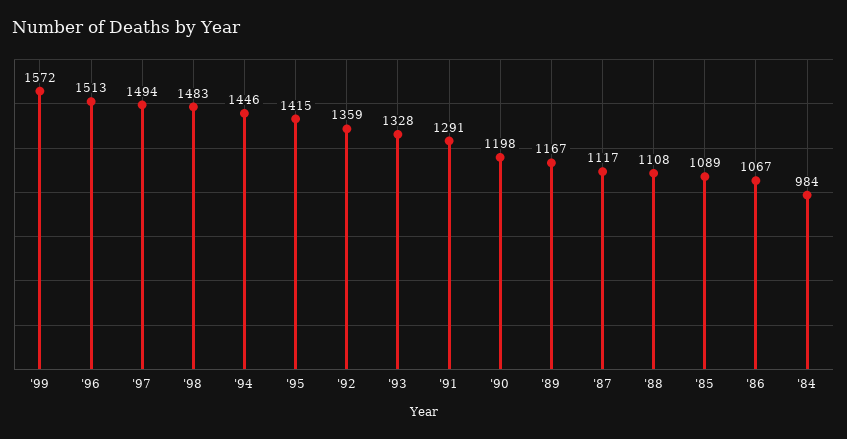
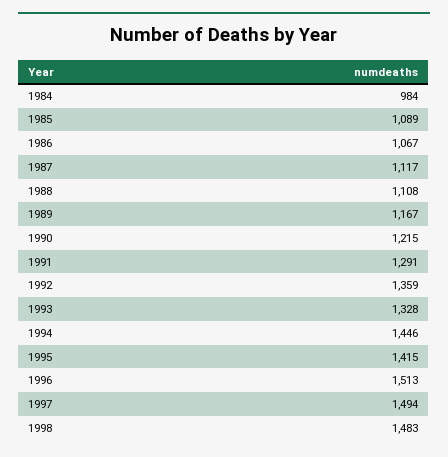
'99: 1572 -> none
'90: 1198 -> 1215

